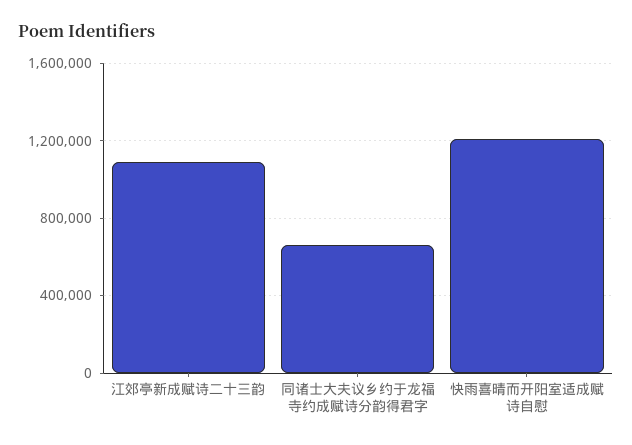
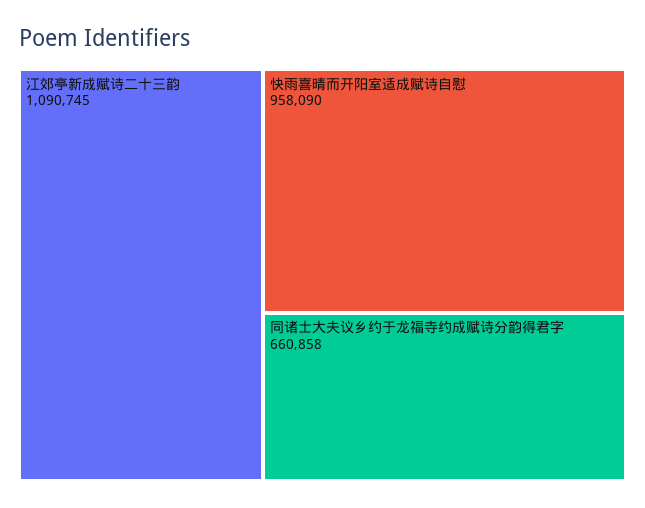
快雨喜晴而开阳室适成赋诗自慰: 1200000 -> 958090

